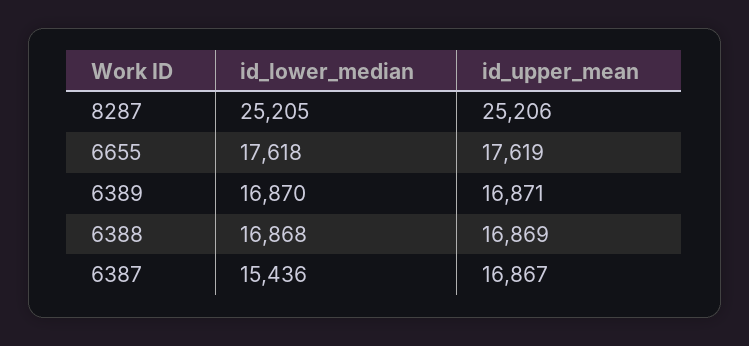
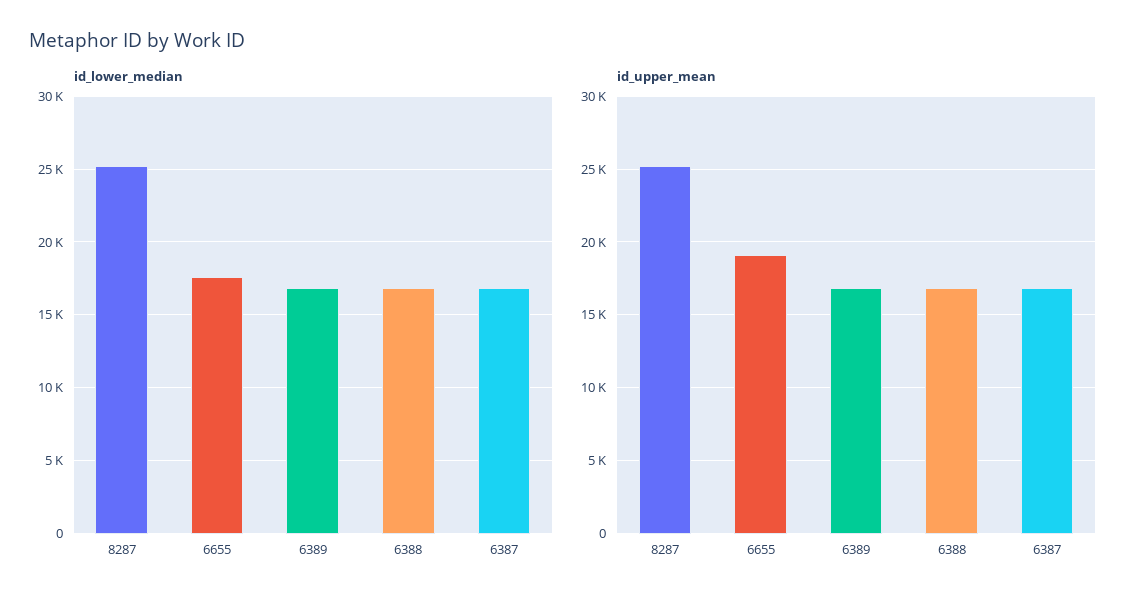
id_upper_mean, 6655: 17619 -> 19000
id_lower_median, 6387: 15436 -> 17000

